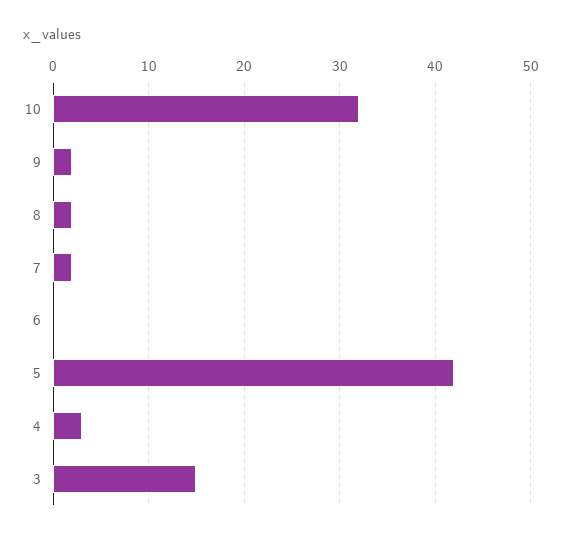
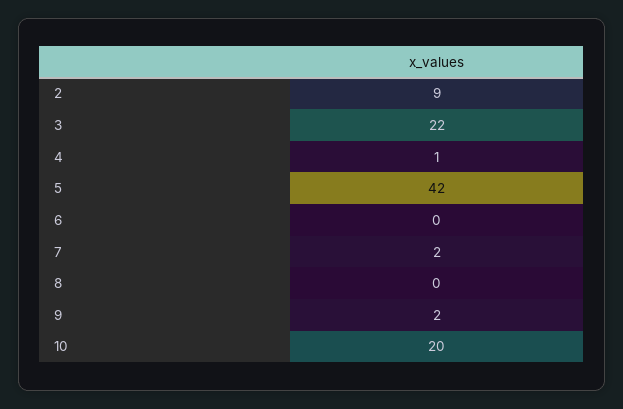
10: 32 -> 20
8: 2 -> 0
4: 3 -> 1
3: 15 -> 22
2: none -> 9

